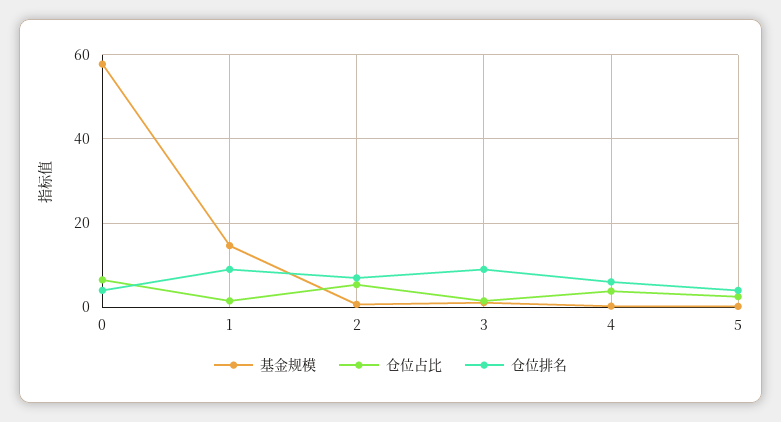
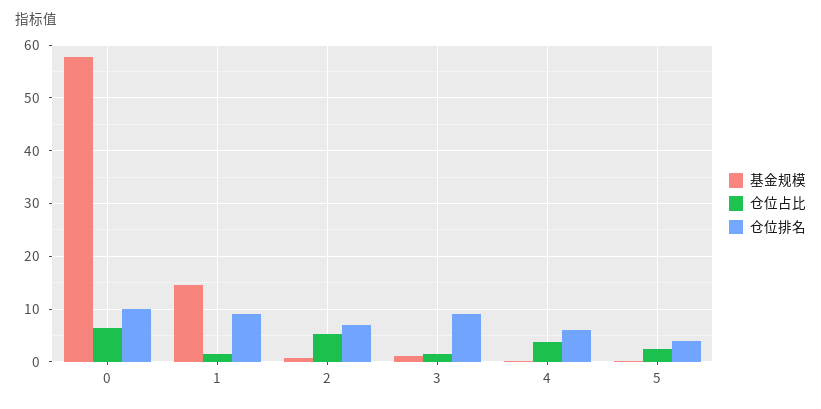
仓位排名, 0: 4 -> 10

